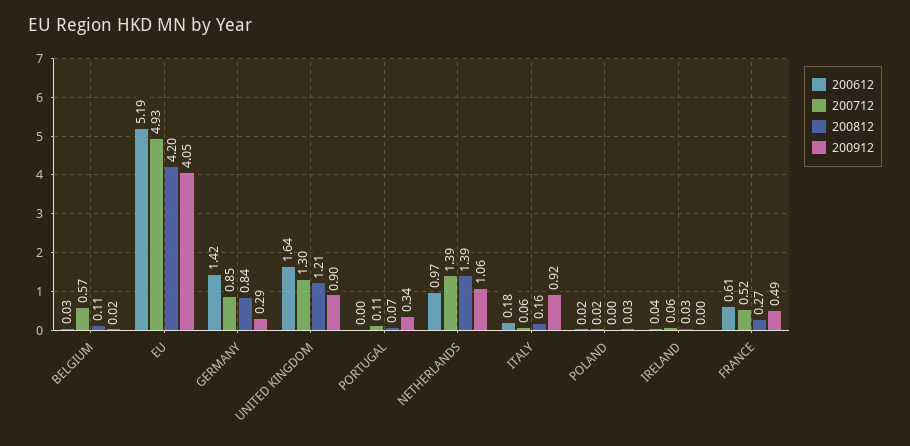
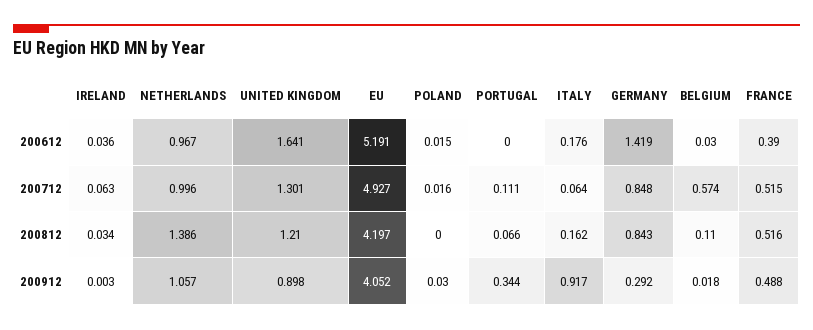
200712, NETHERLANDS: 1.39 -> 0.996
200612, FRANCE: 0.61 -> 0.39
200812, FRANCE: 0.27 -> 0.516

